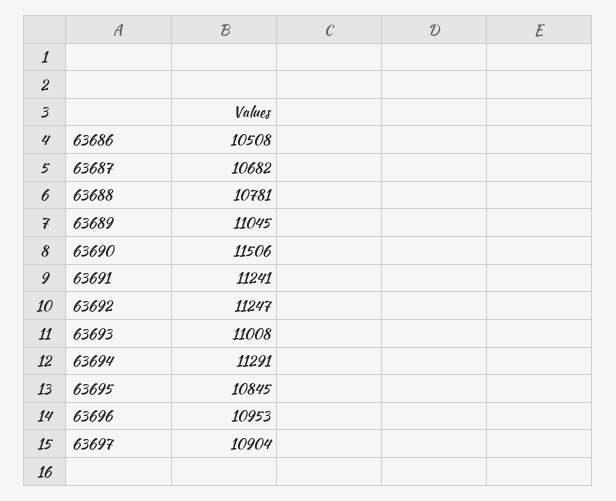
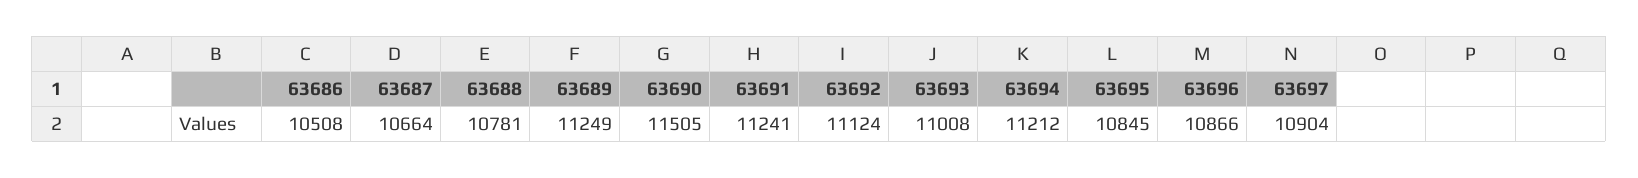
63687: 10682 -> 10664
63689: 11045 -> 11249
63690: 11506 -> 11505
63692: 11247 -> 11124
63694: 11291 -> 11212
63696: 10953 -> 10866

